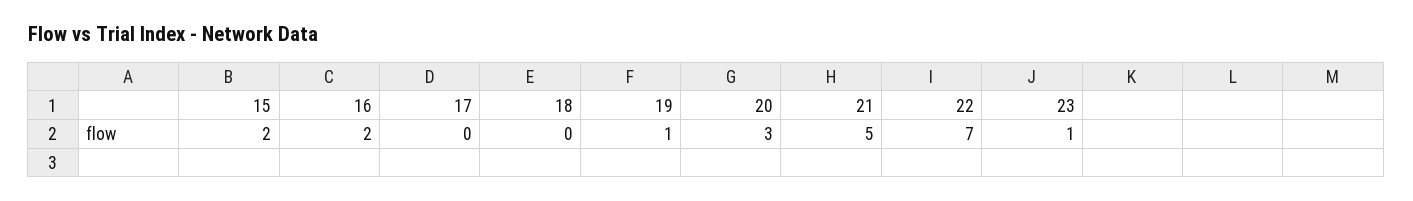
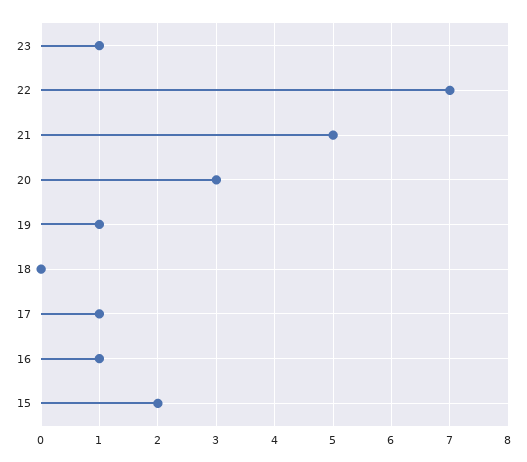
16: 2 -> 1
17: 0 -> 1

